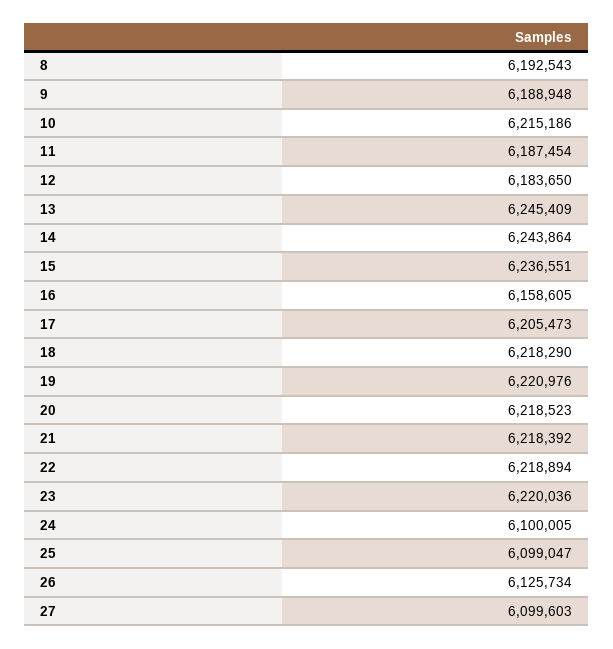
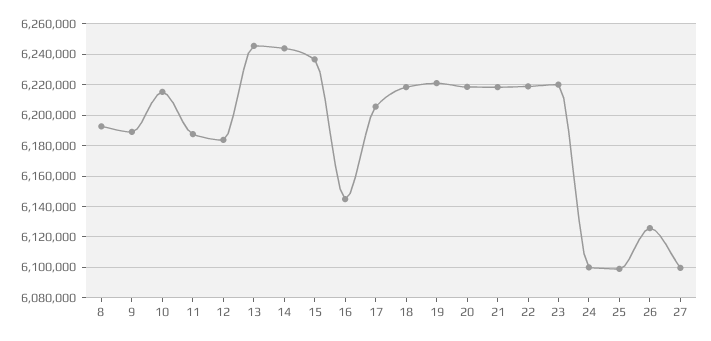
16: 6158605 -> 6145000

